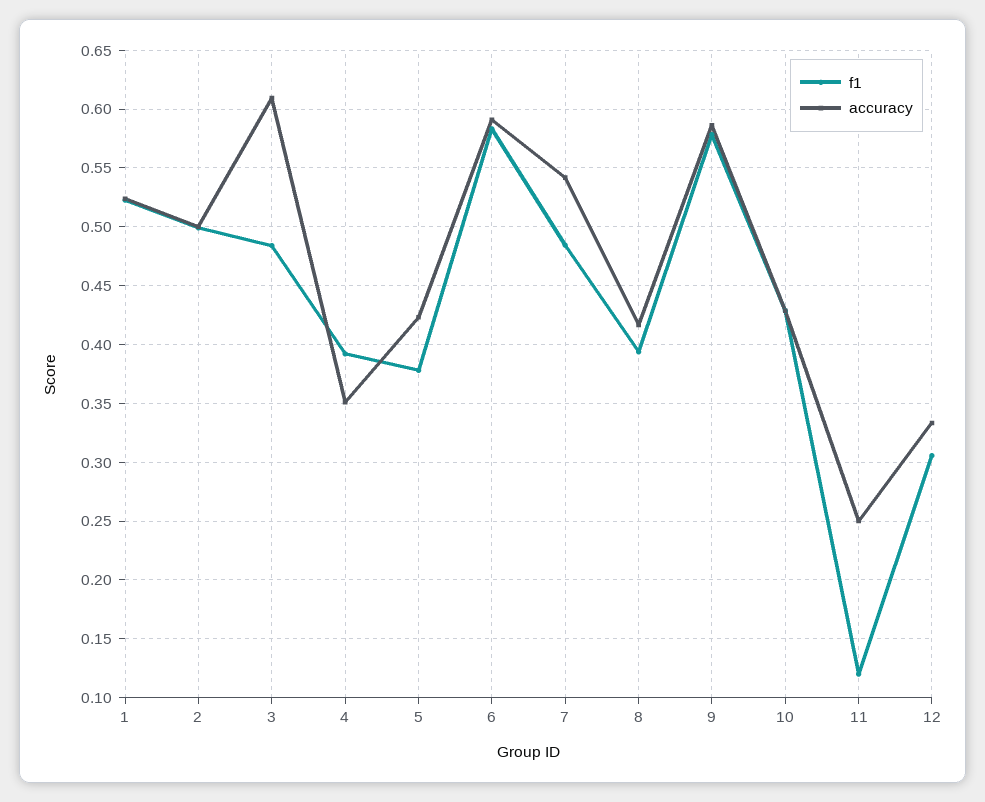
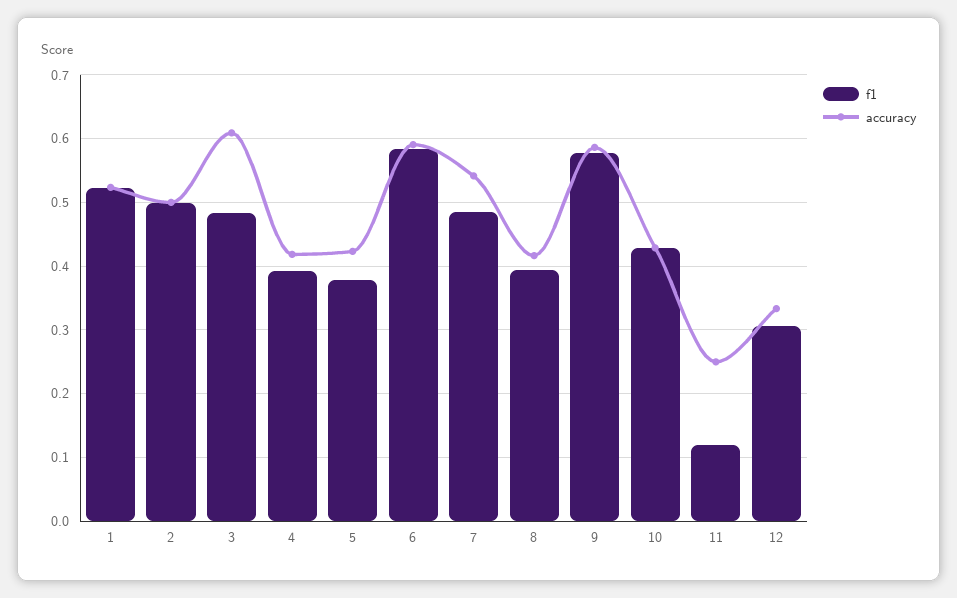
accuracy, 4: 0.35 -> 0.42

